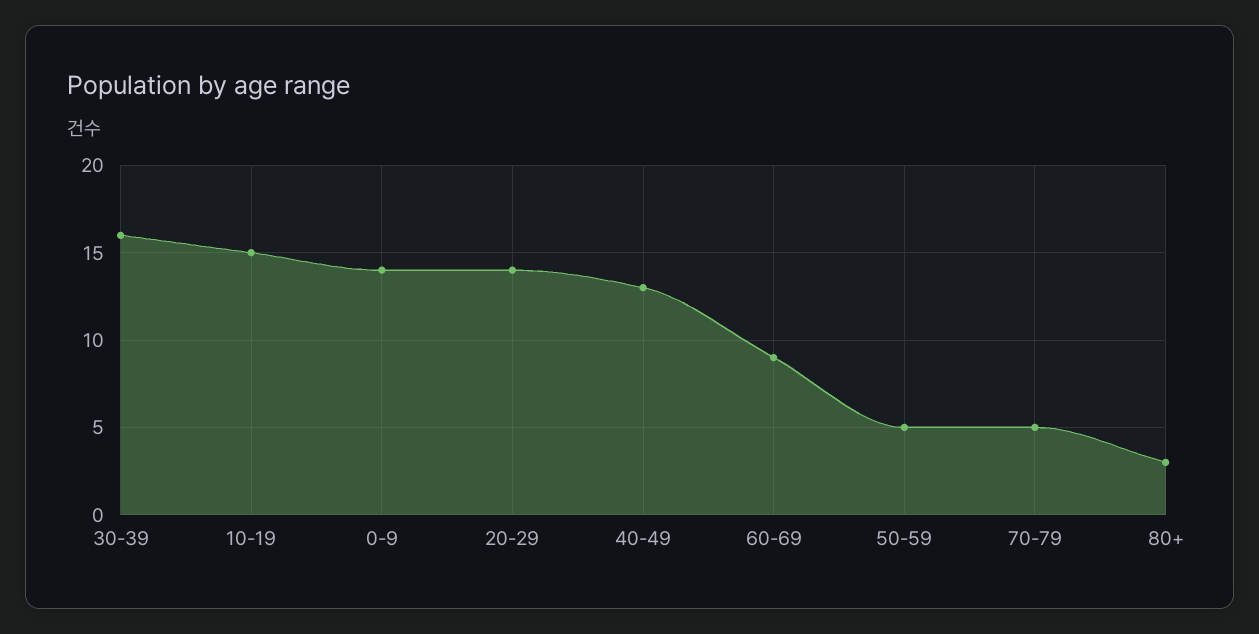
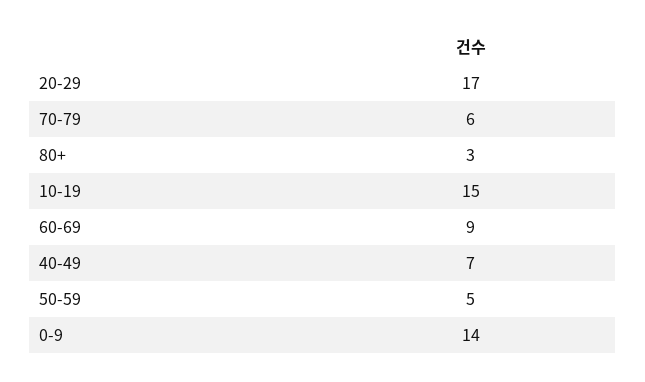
30-39: 16 -> none
20-29: 14 -> 17
40-49: 13 -> 7
70-79: 5 -> 6

